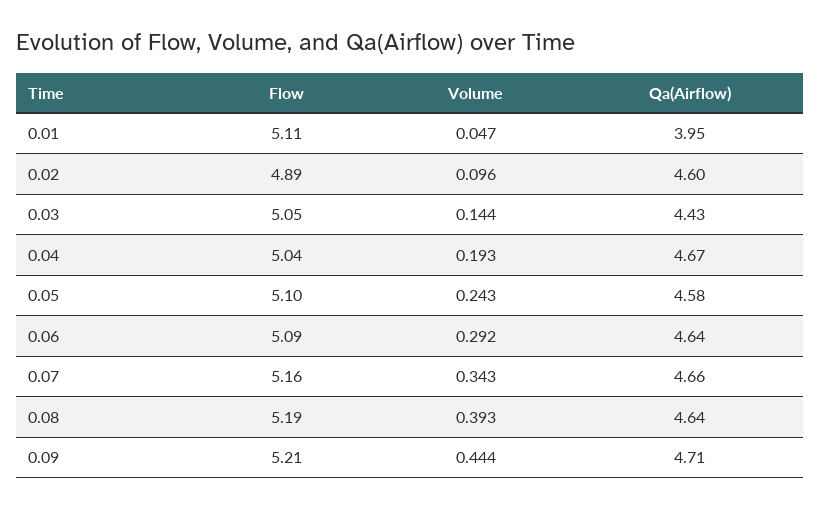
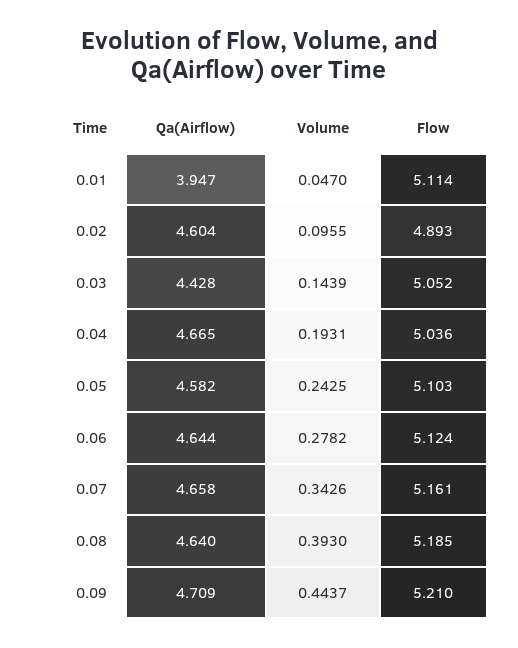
Flow, 0.06: 5.09 -> 5.124
Volume, 0.06: 0.292 -> 0.2782

